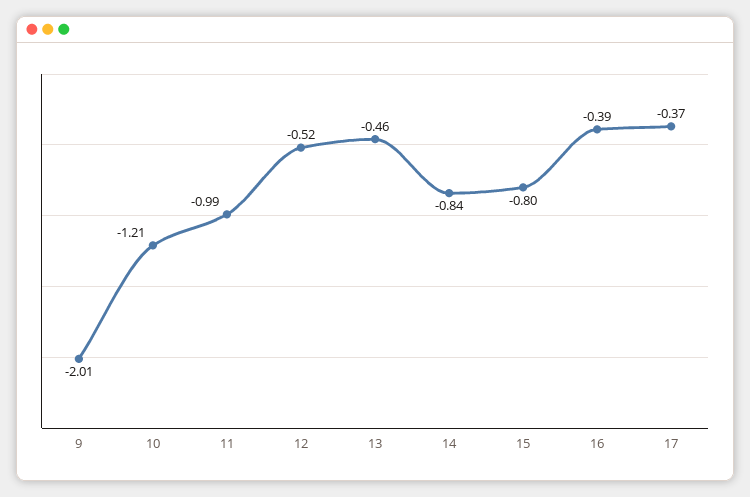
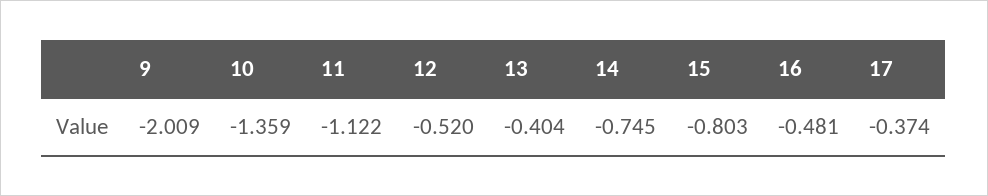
10: -1.21 -> -1.359
11: -0.99 -> -1.122
13: -0.46 -> -0.404
14: -0.84 -> -0.745
16: -0.39 -> -0.481

